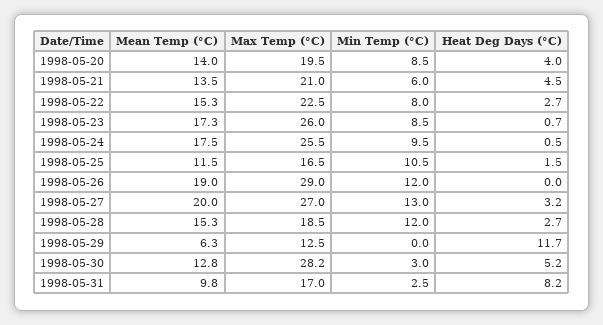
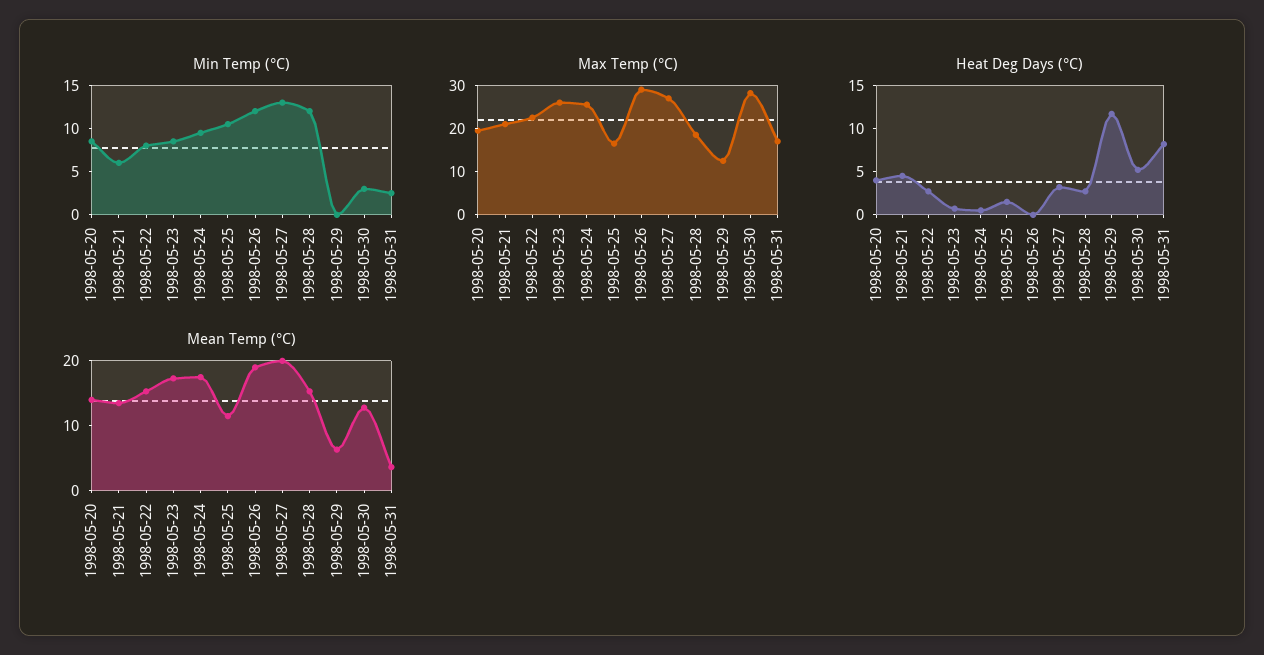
Mean Temp (°C), 1998-05-31: 9.8 -> 4

